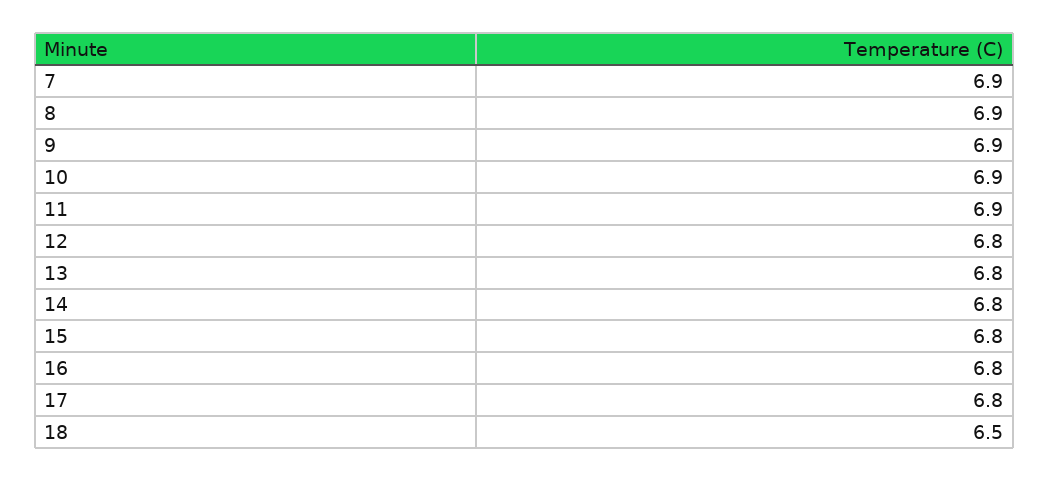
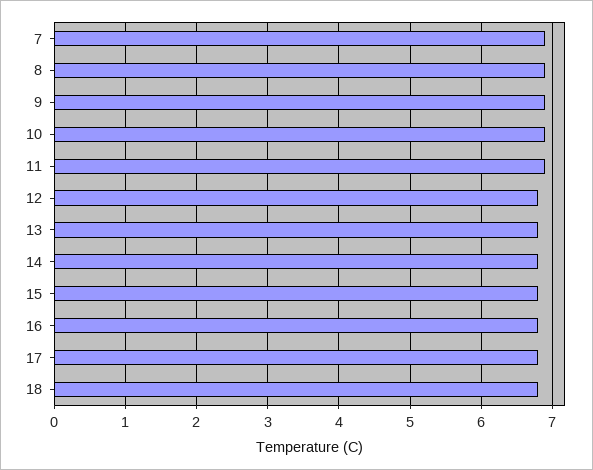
18: 6.5 -> 6.8

